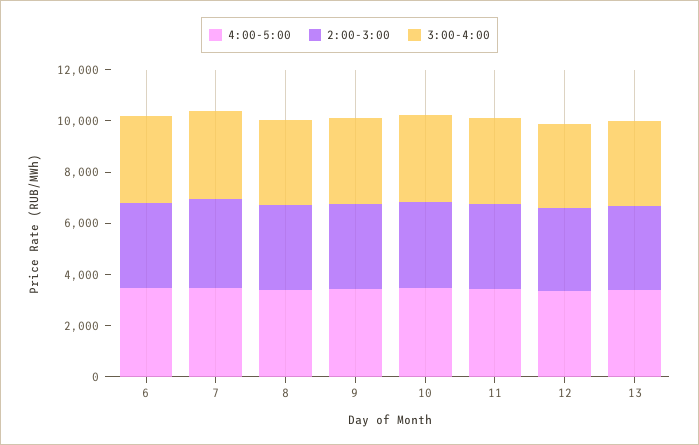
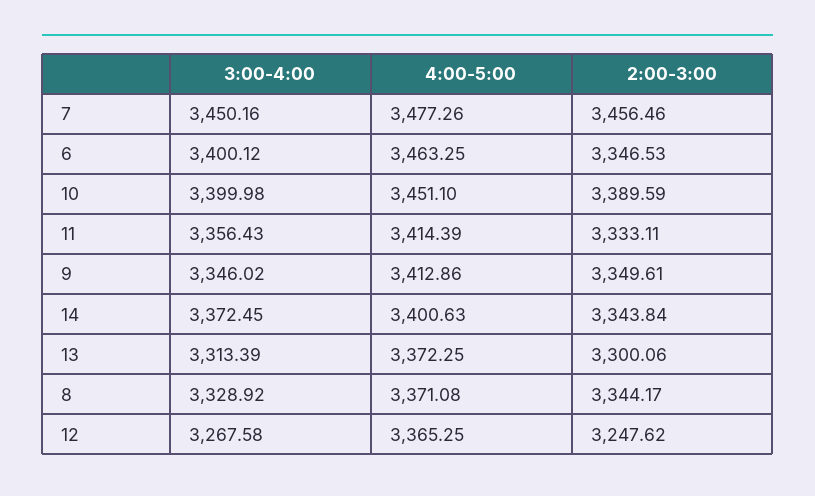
3:00-4:00, 14: none -> 3372.45
4:00-5:00, 14: none -> 3400.63
2:00-3:00, 14: none -> 3343.84

